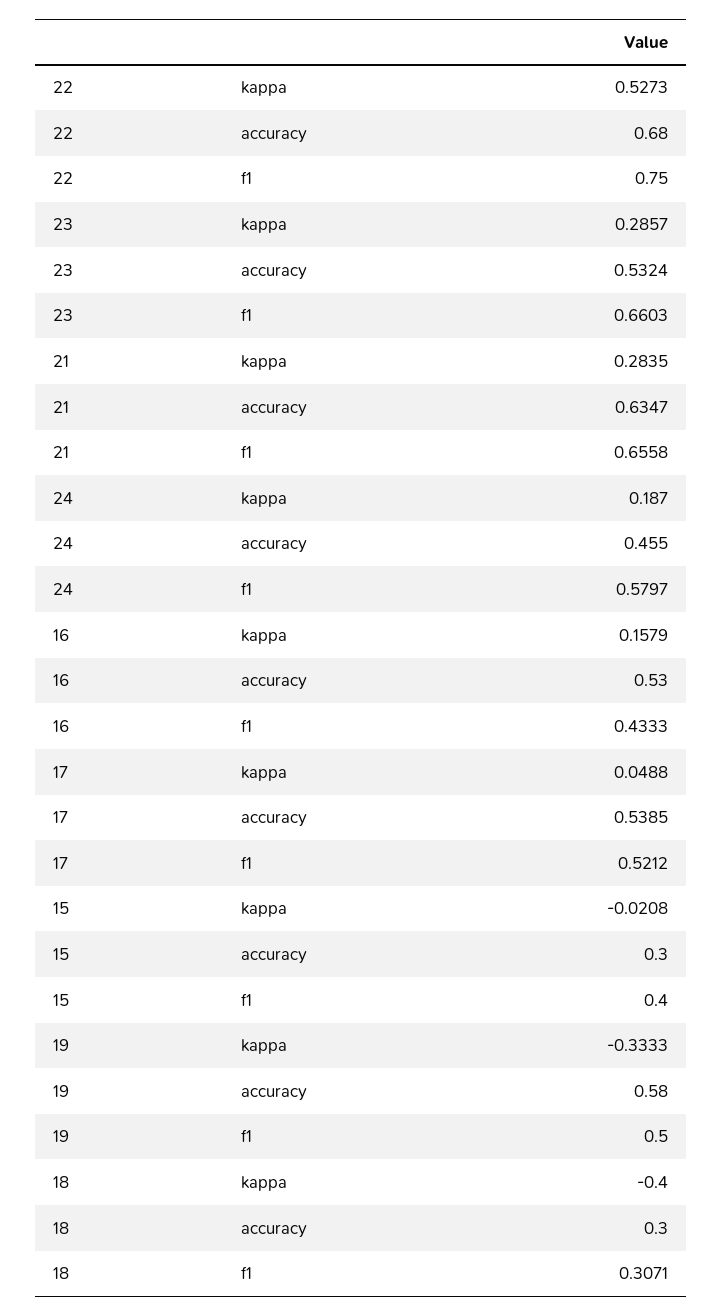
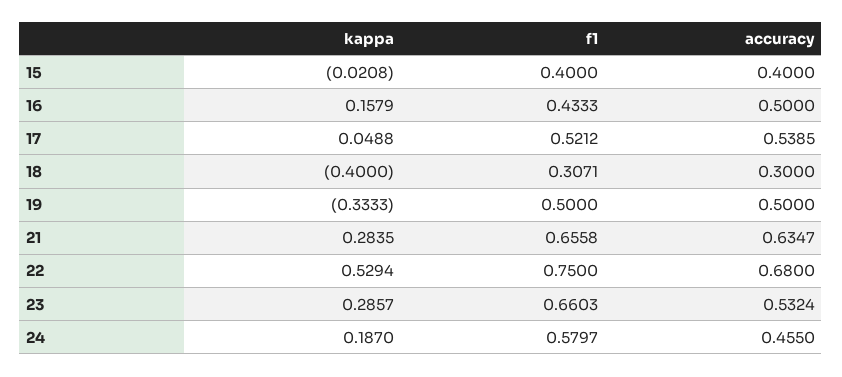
22, kappa: 0.5273 -> 0.5294
16, accuracy: 0.53 -> 0.5
15, accuracy: 0.3 -> 0.4
19, accuracy: 0.58 -> 0.5

